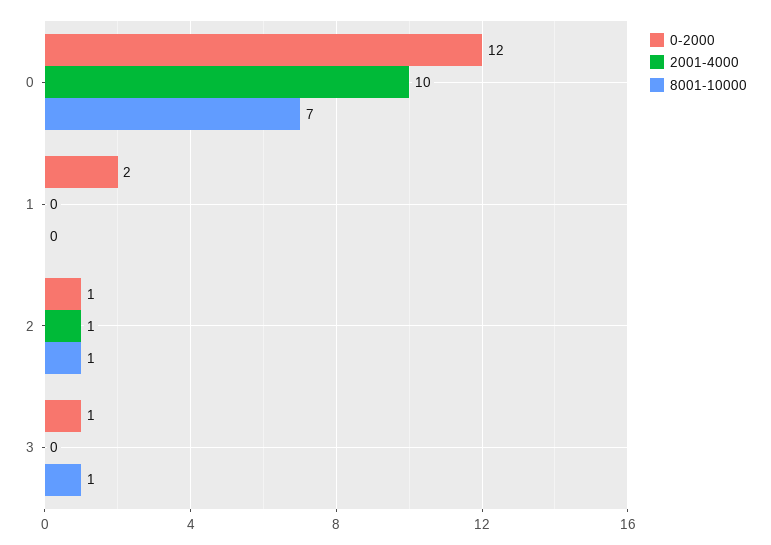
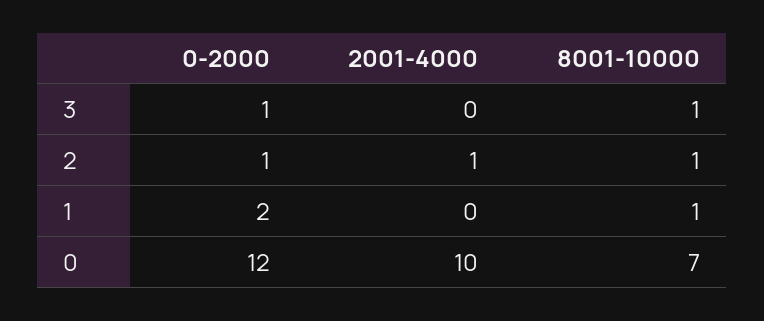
8001-10000, 1: 0 -> 1

